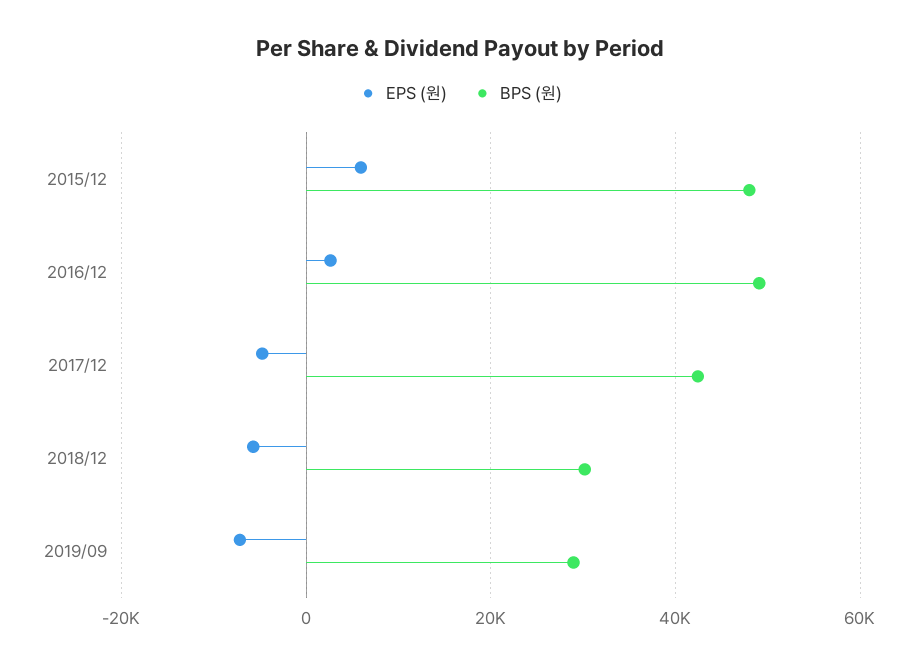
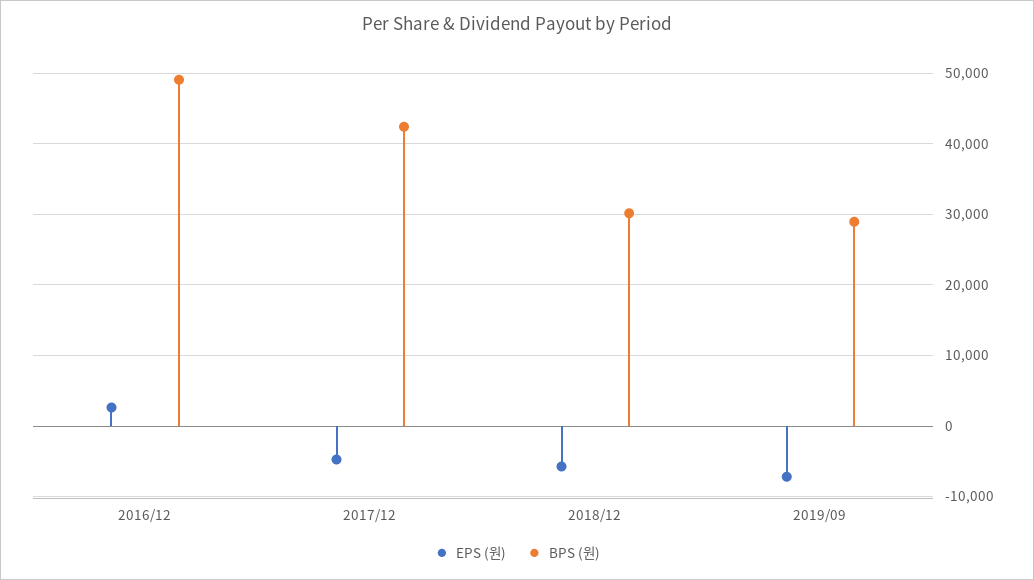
EPS (원), 2015/12: 6000 -> none
BPS (원), 2015/12: 48000 -> none

